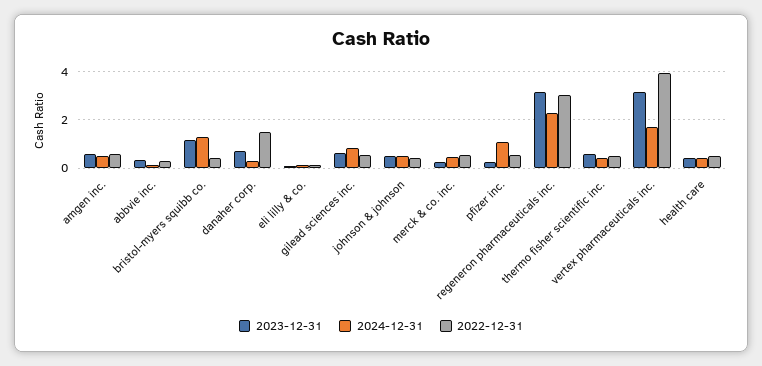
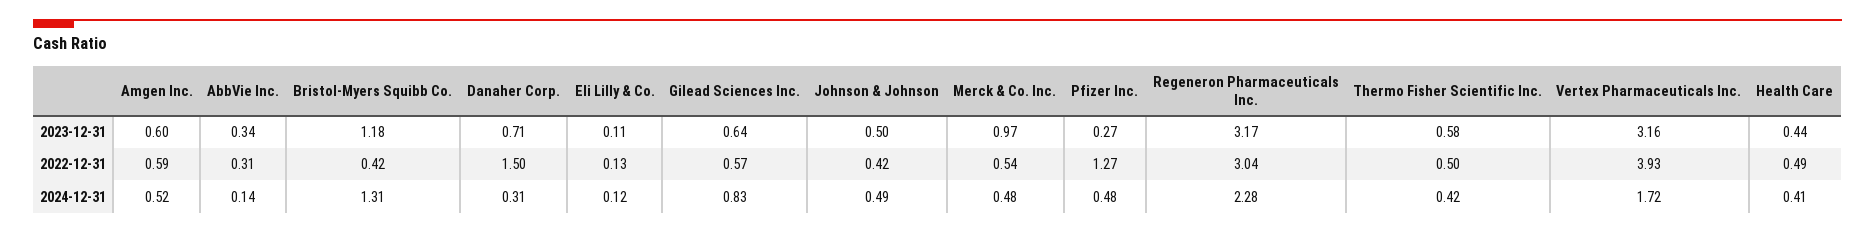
2023-12-31, merck & co. inc.: 0.25 -> 0.97
2024-12-31, pfizer inc.: 1 -> 0.48
2022-12-31, pfizer inc.: 0.5 -> 1.27

